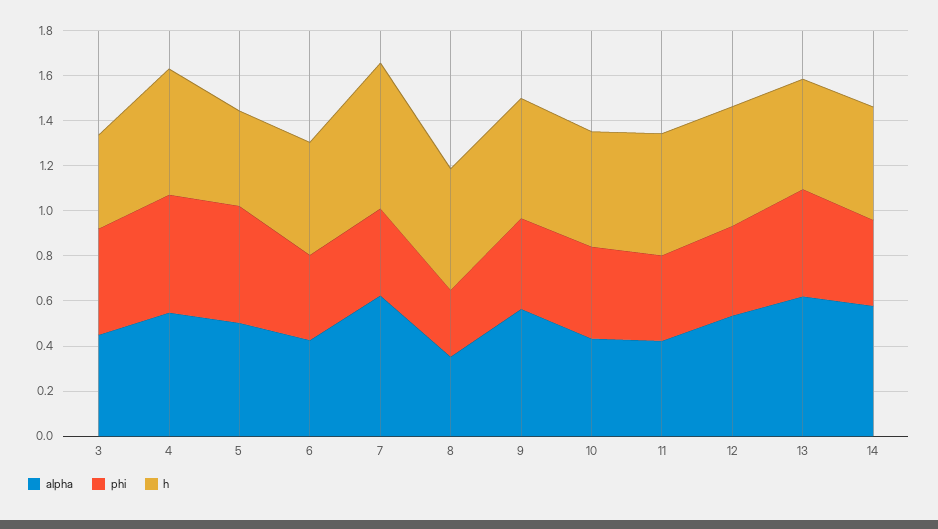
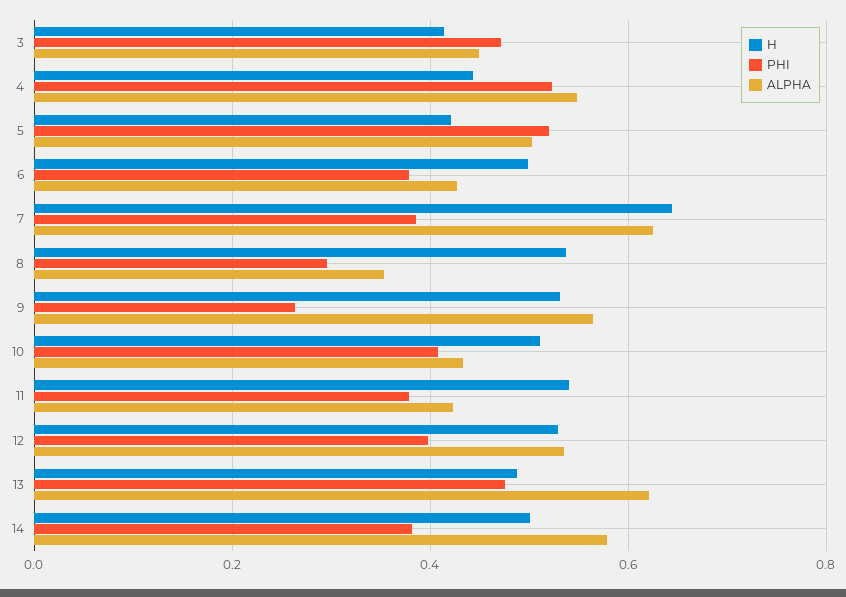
h, 4: 0.55 -> 0.44
phi, 9: 0.4 -> 0.26

